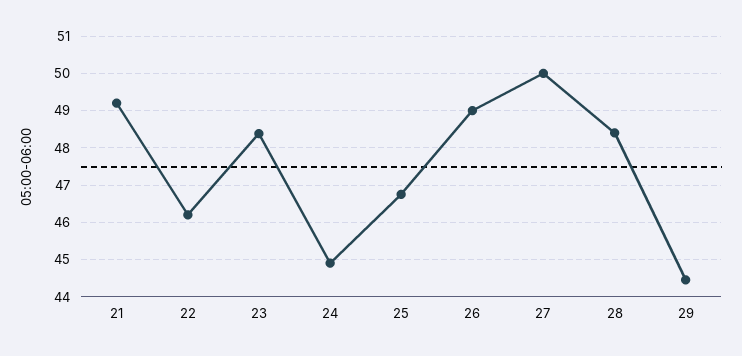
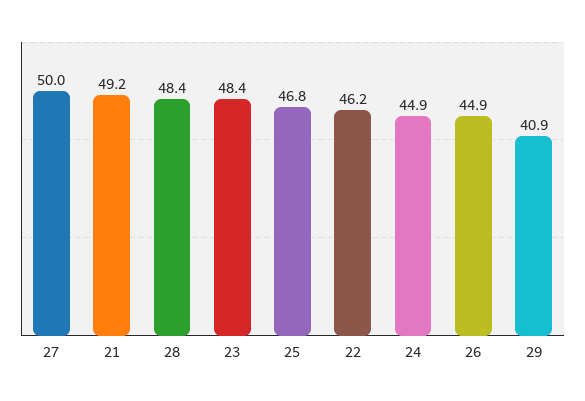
26: 49 -> 44.9
29: 44.4 -> 40.9

